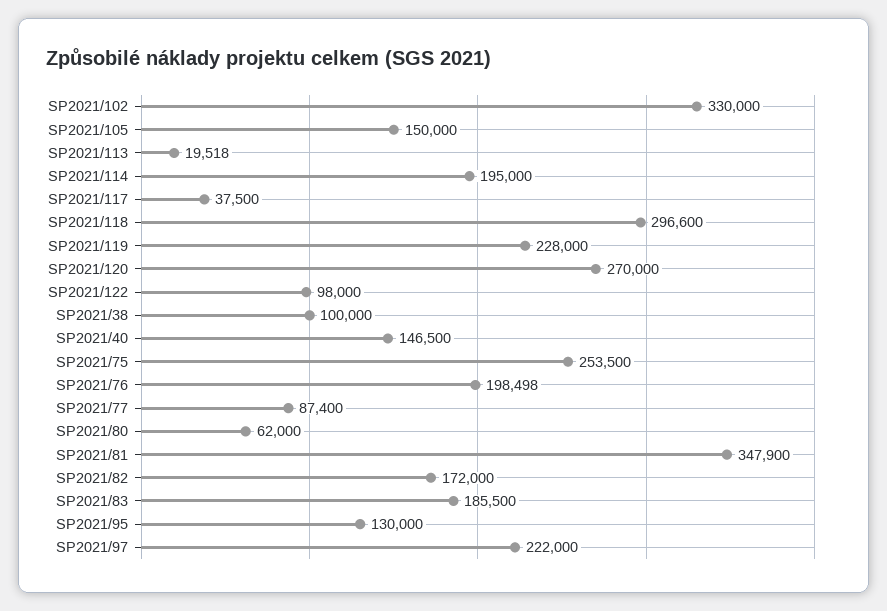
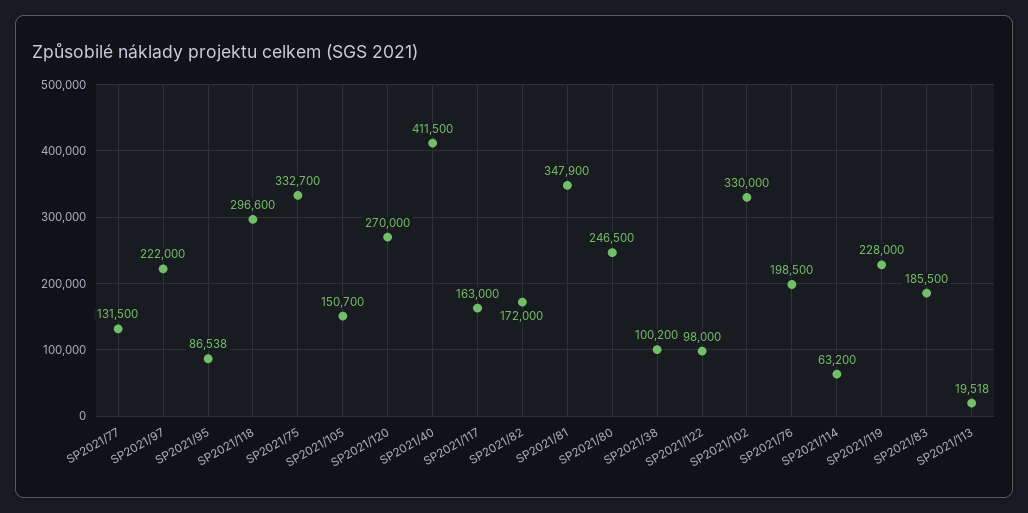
SP2021/105: 150000 -> 150700
SP2021/114: 195000 -> 63200
SP2021/117: 37500 -> 163000
SP2021/38: 100000 -> 100200
SP2021/40: 146500 -> 411500
SP2021/75: 253500 -> 332700
SP2021/76: 198498 -> 198500
SP2021/77: 87400 -> 131500
SP2021/80: 62000 -> 246500
SP2021/95: 130000 -> 86538

